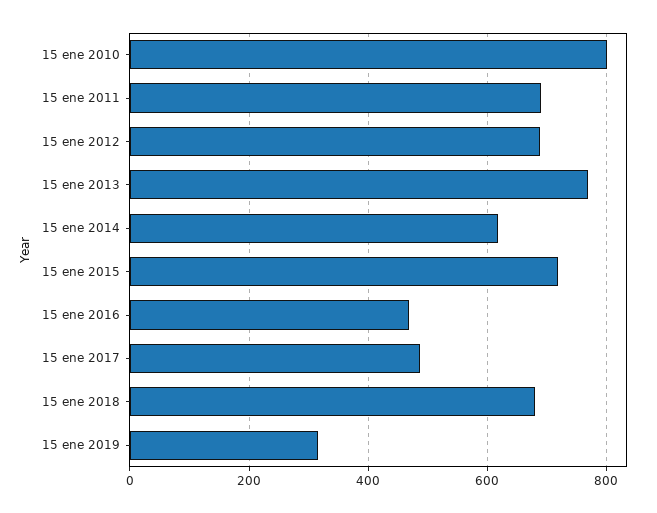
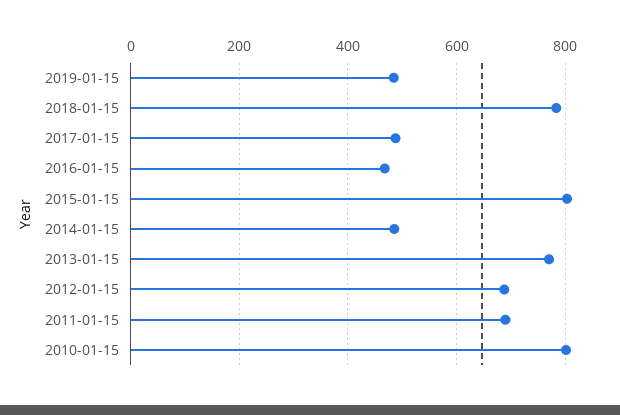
15 ene 2014: 620 -> 480
15 ene 2015: 720 -> 800
15 ene 2018: 680 -> 780
15 ene 2019: 320 -> 480

